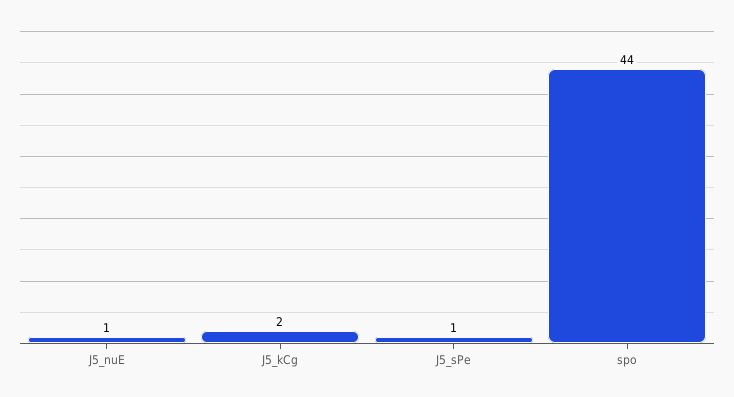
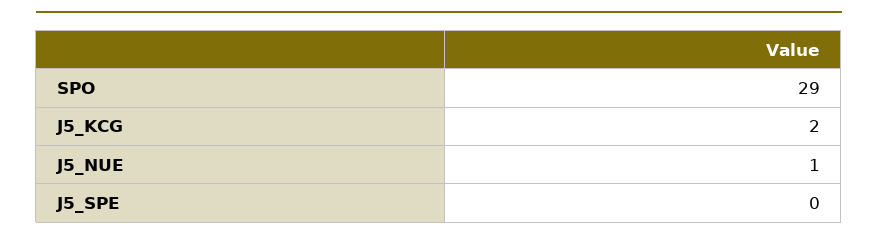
J5_sPe: 1 -> 0
spo: 44 -> 29

